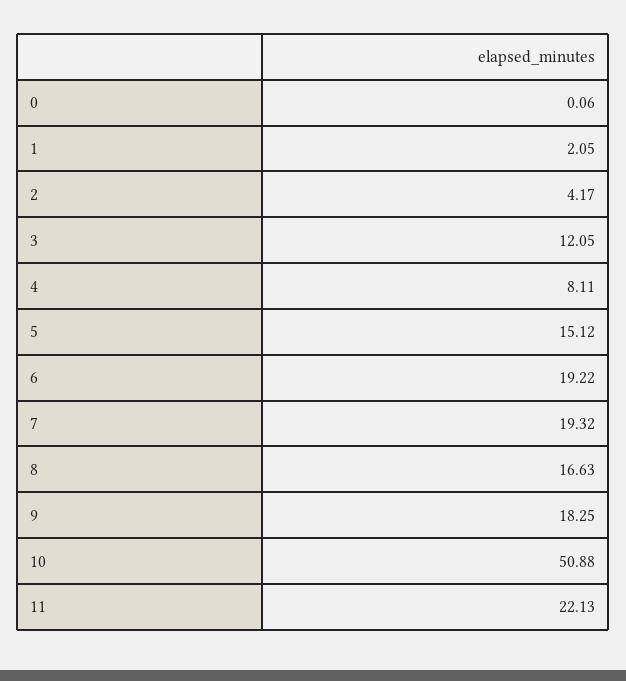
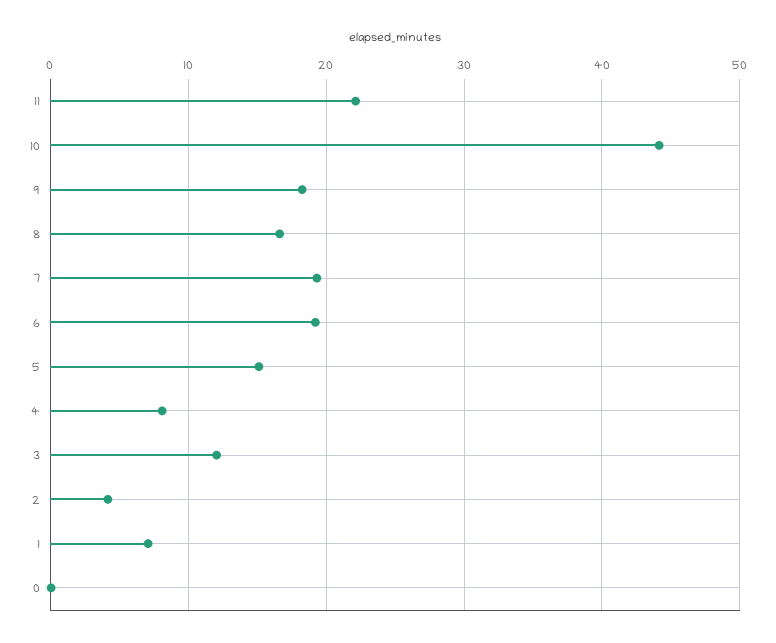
1: 2.05 -> 7
10: 50.88 -> 44

